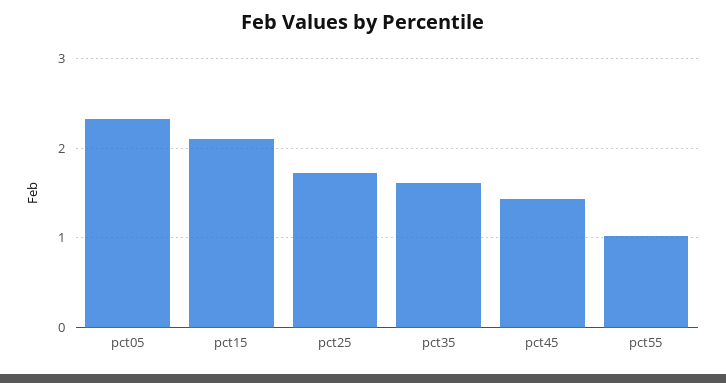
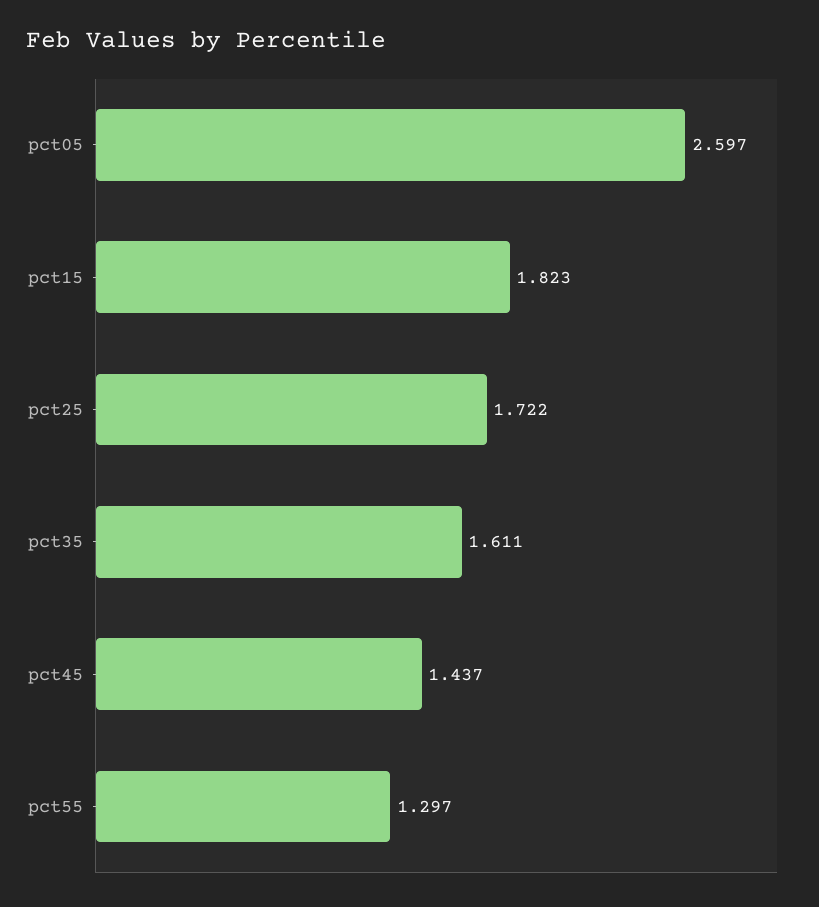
pct05: 2.3 -> 2.597
pct15: 2.1 -> 1.823
pct55: 1 -> 1.297

